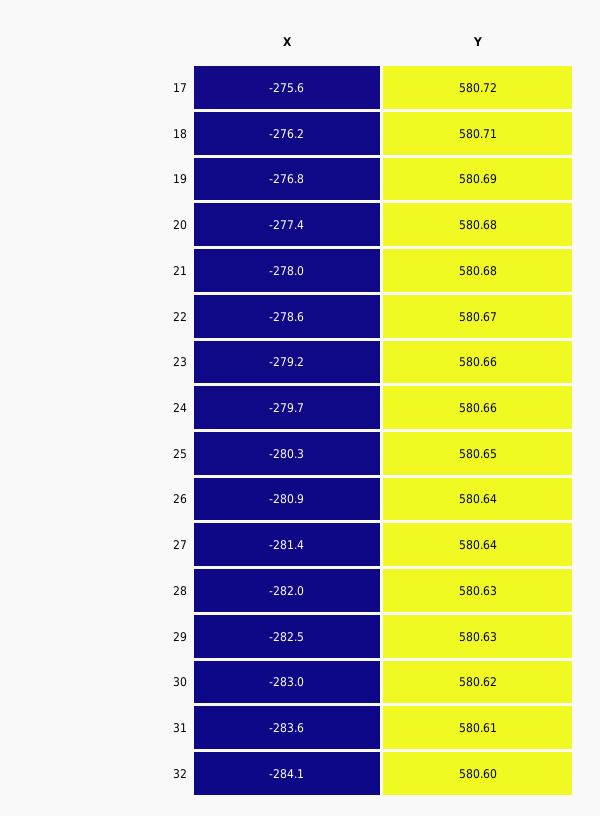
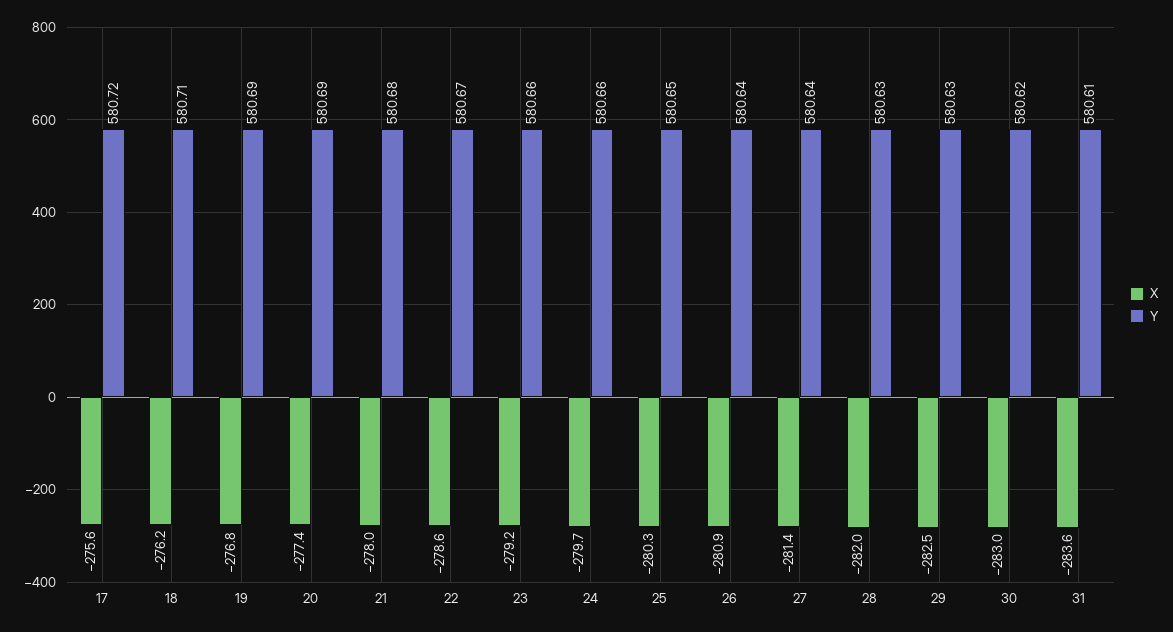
Y, 20: 580.68 -> 580.69
X, 32: -284.1 -> none
Y, 32: 580.6 -> none

